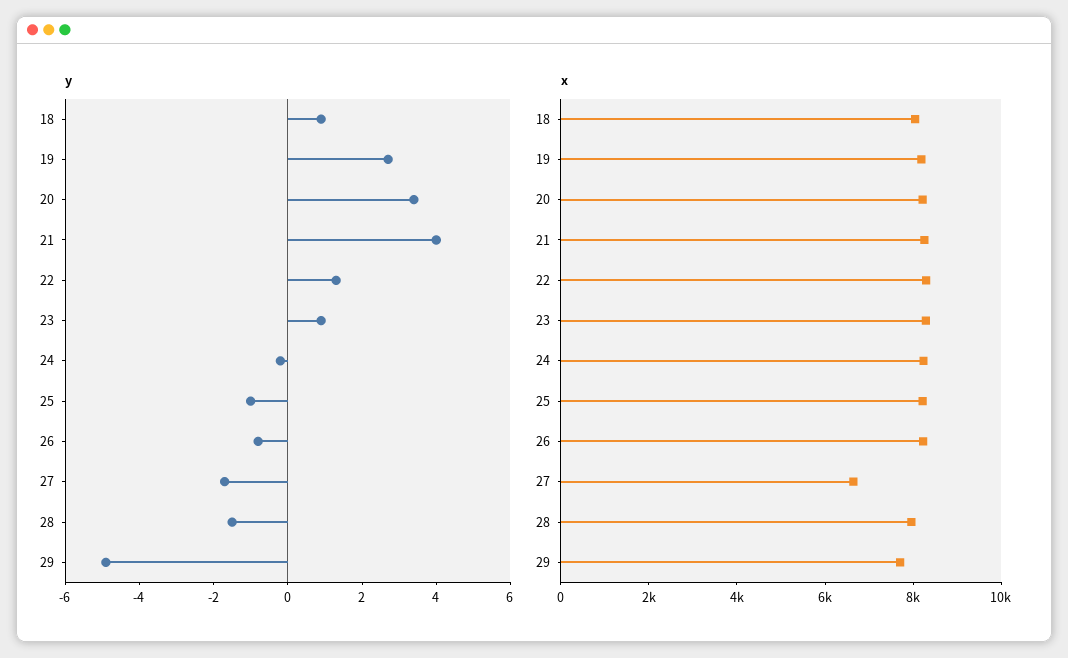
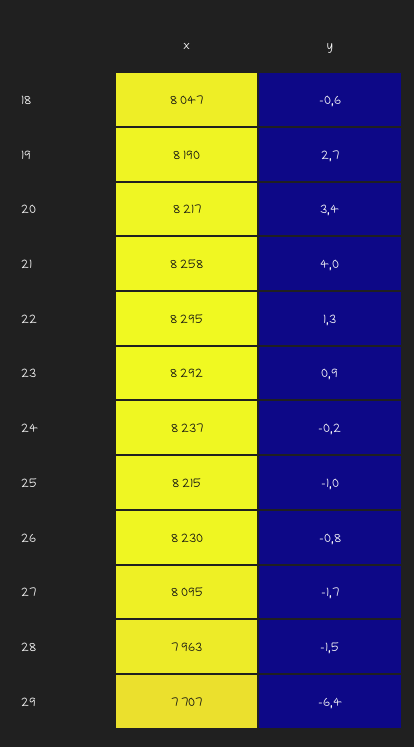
y, 18: 1 -> -0.6
y, 29: -5 -> -6.4
x, 27: 6500 -> 8095

